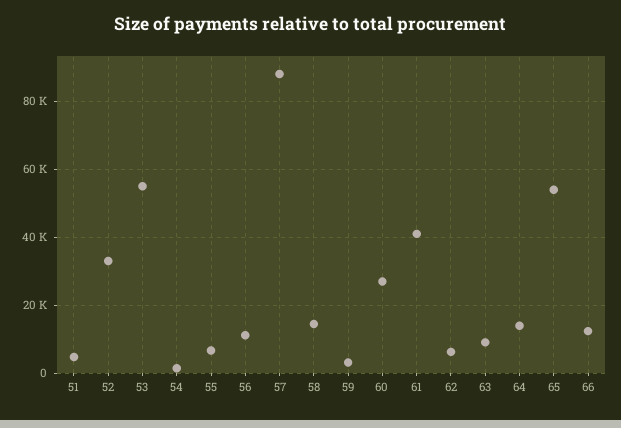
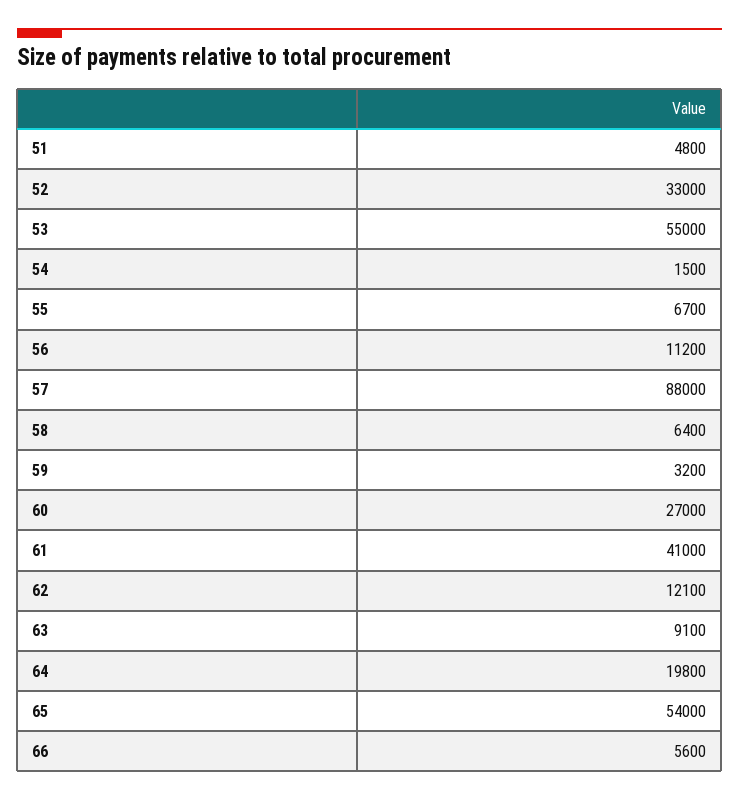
58: 14000 -> 6400
62: 6000 -> 12100
64: 14000 -> 19800
66: 12000 -> 5600

